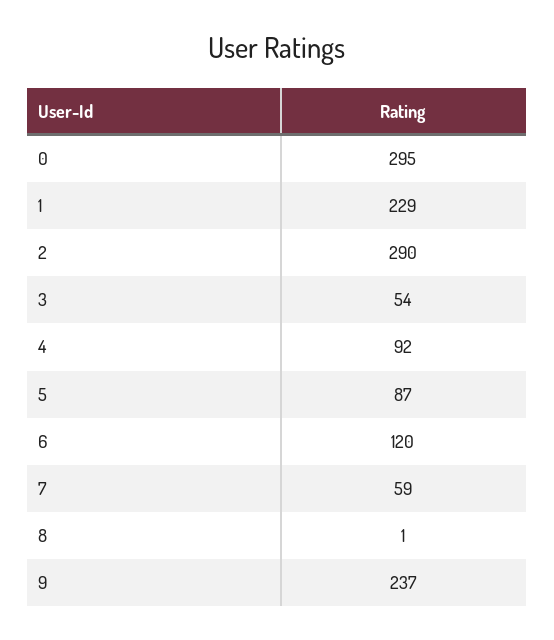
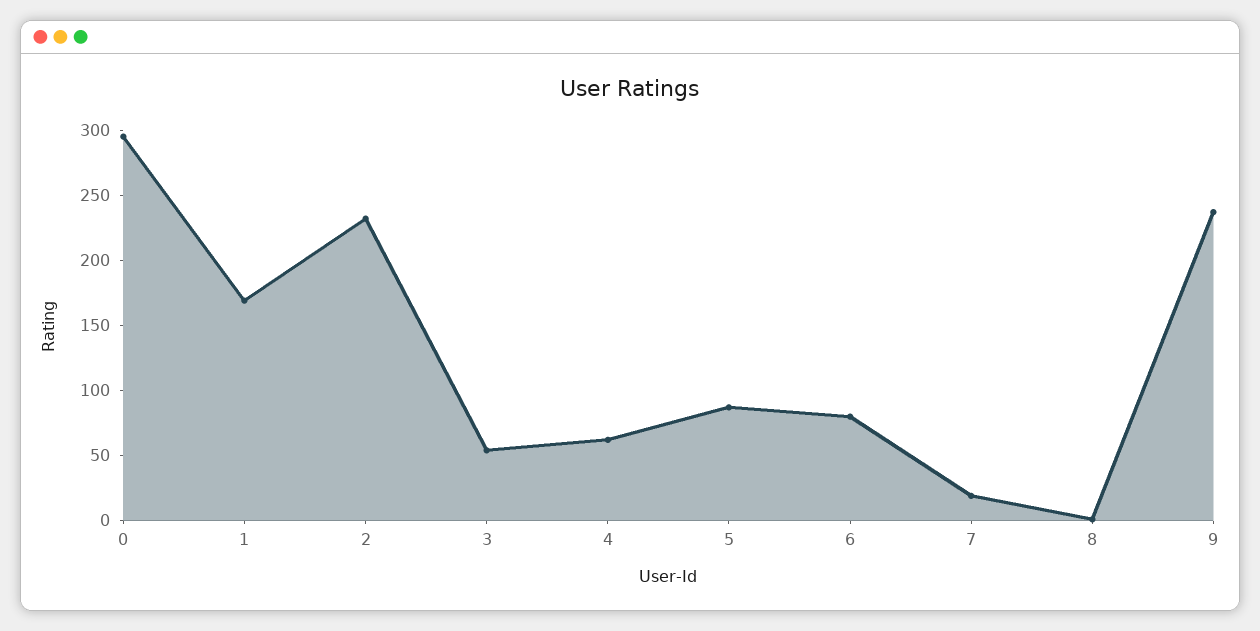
1: 229 -> 170
2: 290 -> 230
4: 92 -> 60
6: 120 -> 80
7: 59 -> 20

